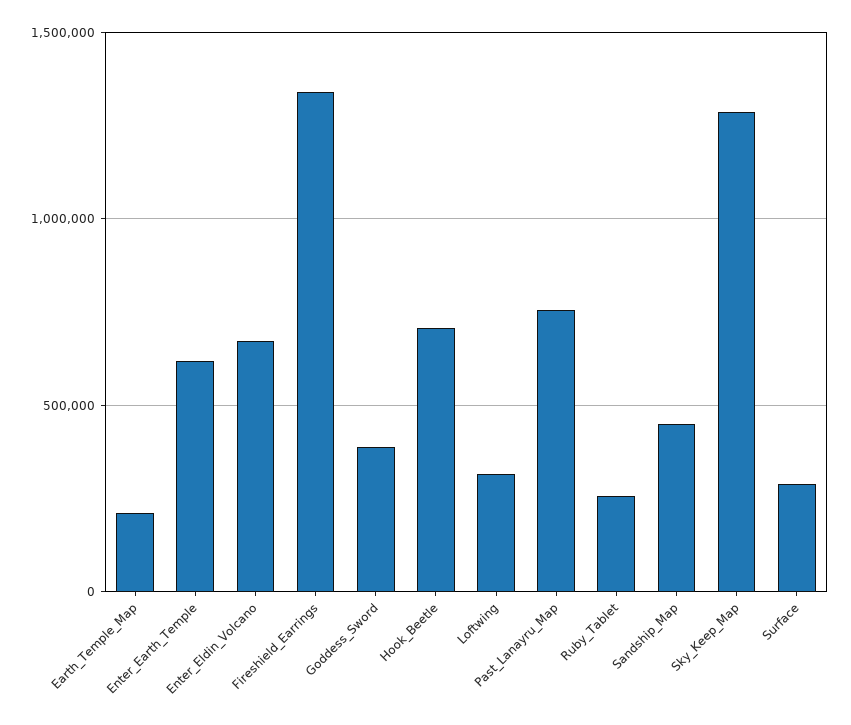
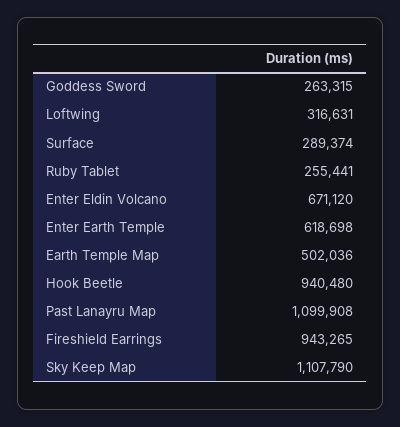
Earth_Temple_Map: 200000 -> 502036
Fireshield_Earrings: 1350000 -> 943265
Goddess_Sword: 400000 -> 263315
Hook_Beetle: 700000 -> 940480
Past_Lanayru_Map: 750000 -> 1099908
Sandship_Map: 450000 -> none
Sky_Keep_Map: 1300000 -> 1107790

